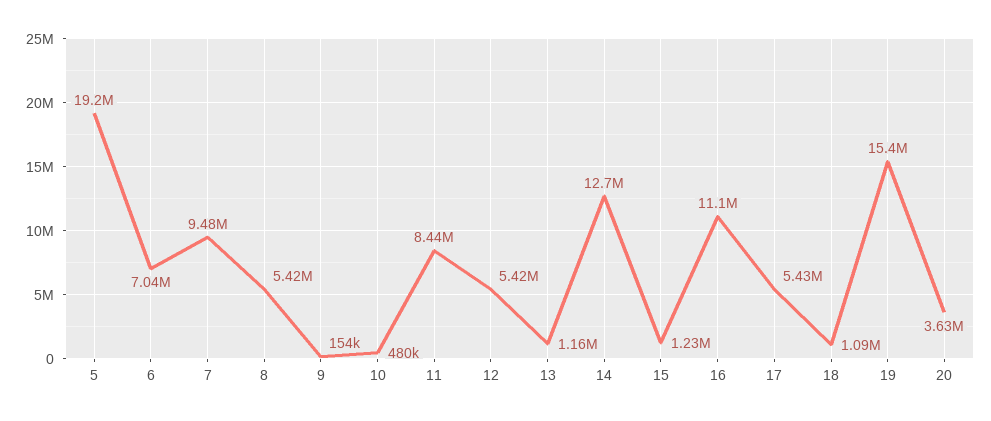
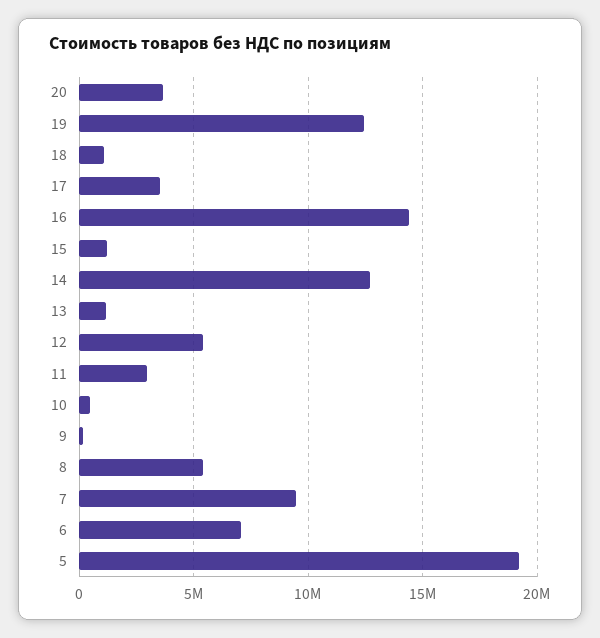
11: 8440000 -> 3000000
16: 11100000 -> 14500000
17: 5430000 -> 3500000
19: 15400000 -> 12500000

